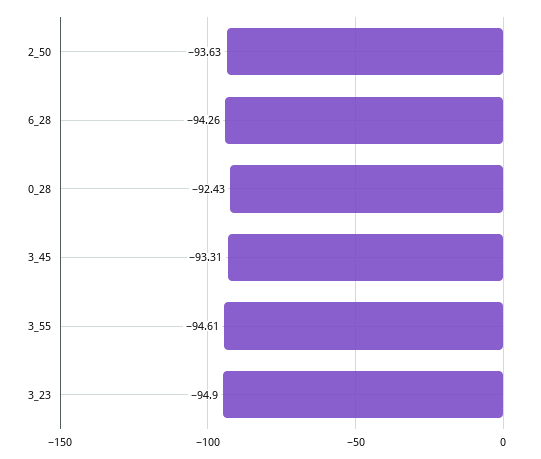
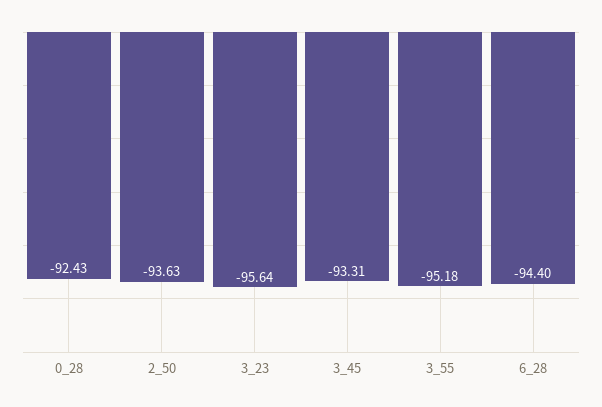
6_28: -94.26 -> -94.4
3_55: -94.61 -> -95.18
3_23: -94.9 -> -95.64

